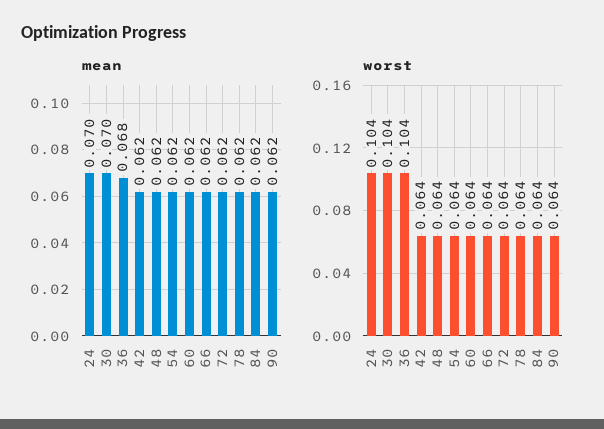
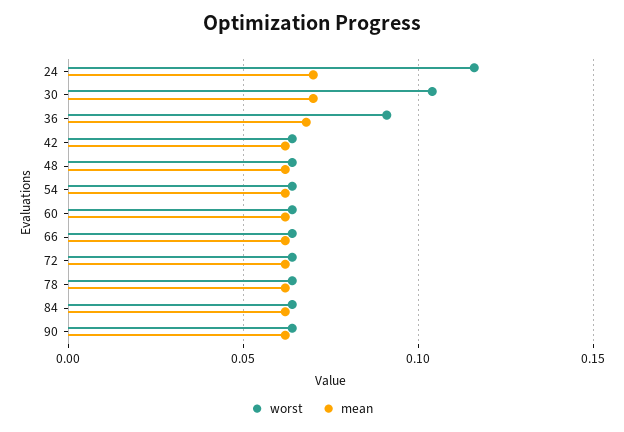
worst, 24: 0.104 -> 0.115
worst, 36: 0.104 -> 0.09

